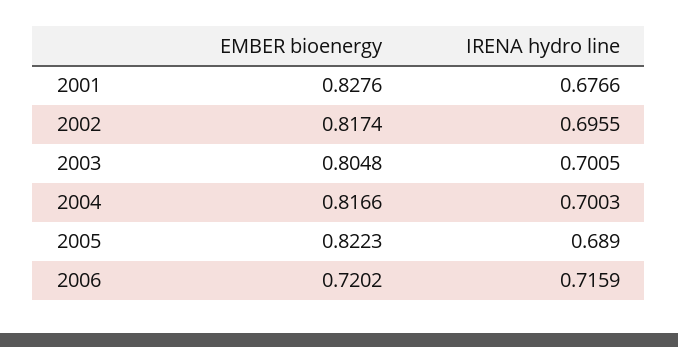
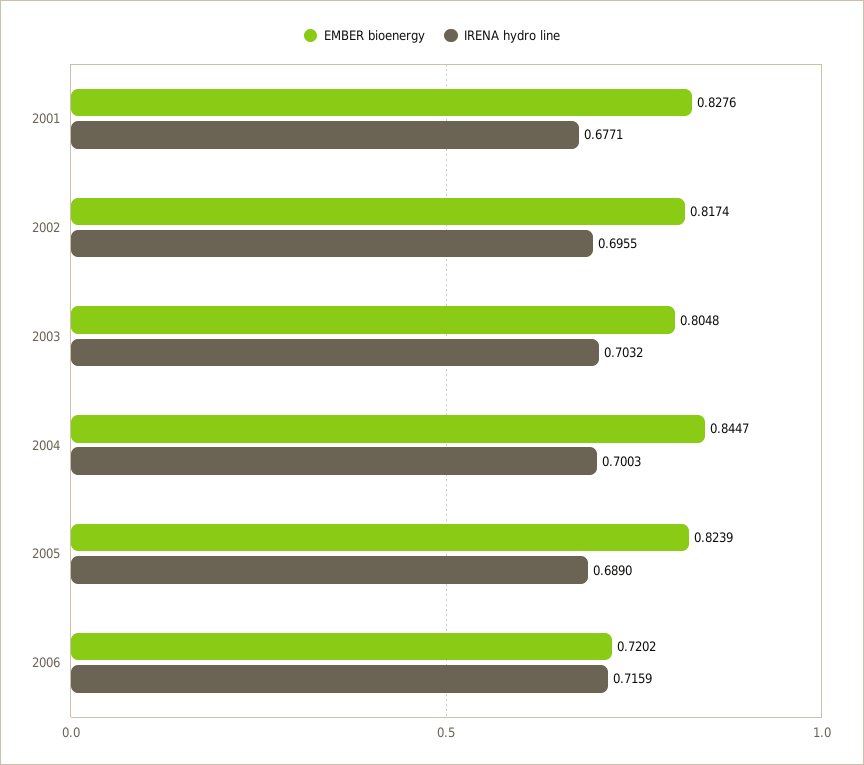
IRENA hydro line, 2001: 0.6766 -> 0.6771
IRENA hydro line, 2003: 0.7005 -> 0.7032
EMBER bioenergy, 2004: 0.8166 -> 0.8447
EMBER bioenergy, 2005: 0.8223 -> 0.8239

